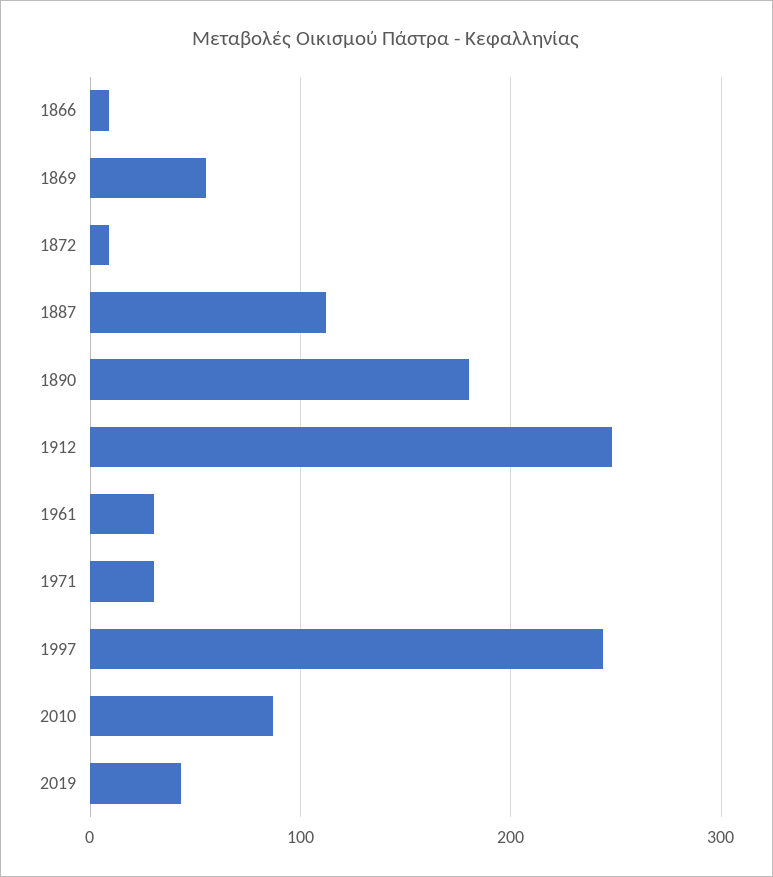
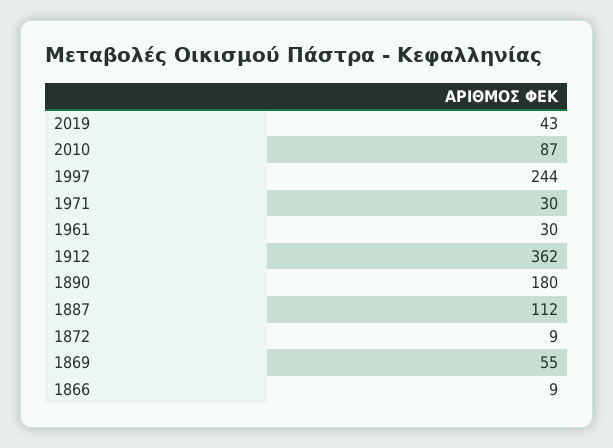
1912: 250 -> 362

